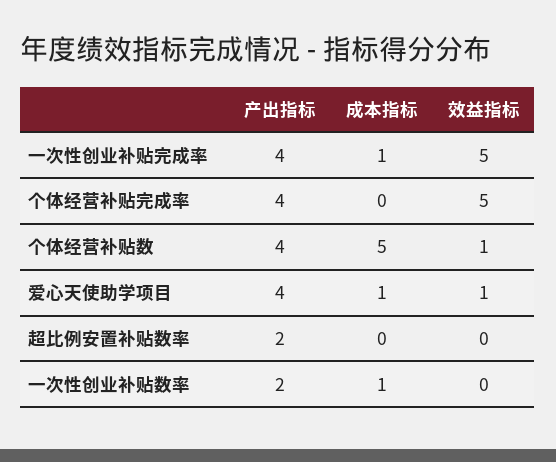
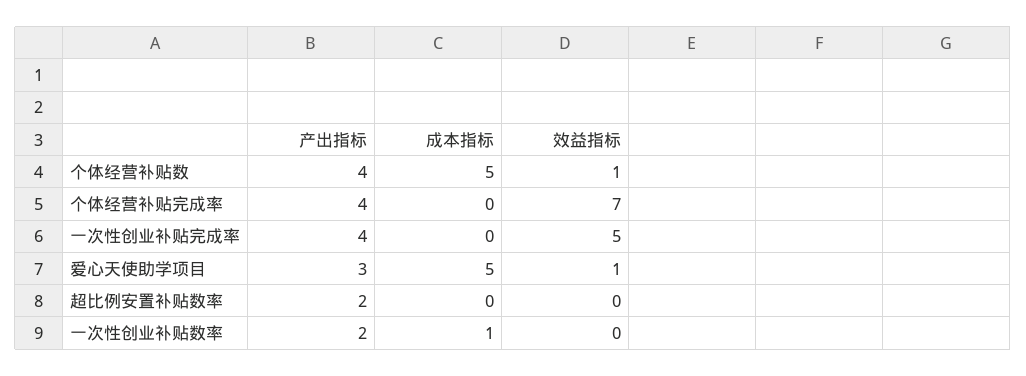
成本指标, 一次性创业补贴完成率: 1 -> 0
效益指标, 个体经营补贴完成率: 5 -> 7
产出指标, 爱心天使助学项目: 4 -> 3
成本指标, 爱心天使助学项目: 1 -> 5

